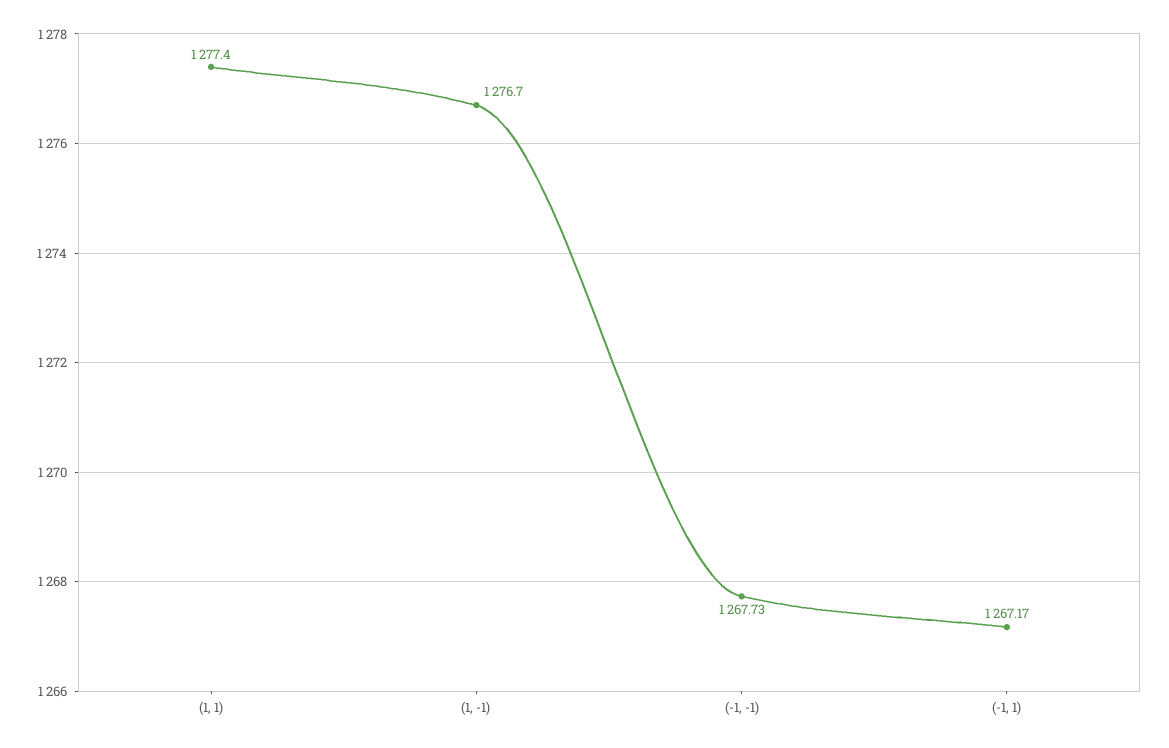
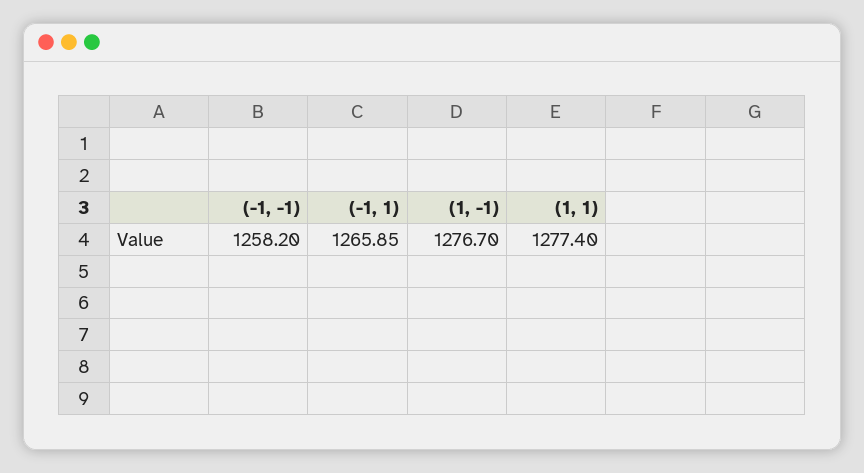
(-1, -1): 1267.73 -> 1258.2
(-1, 1): 1267.17 -> 1265.85

